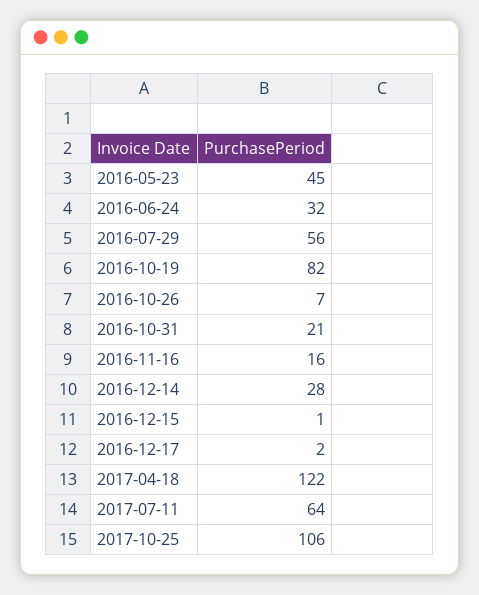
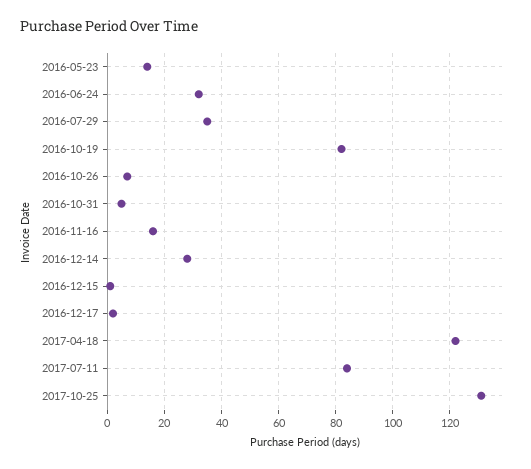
2016-05-23: 45 -> 15
2016-07-29: 56 -> 35
2016-10-31: 21 -> 5
2017-07-11: 64 -> 85
2017-10-25: 106 -> 130

